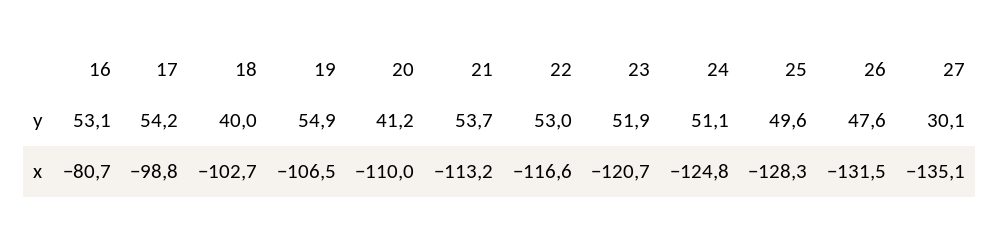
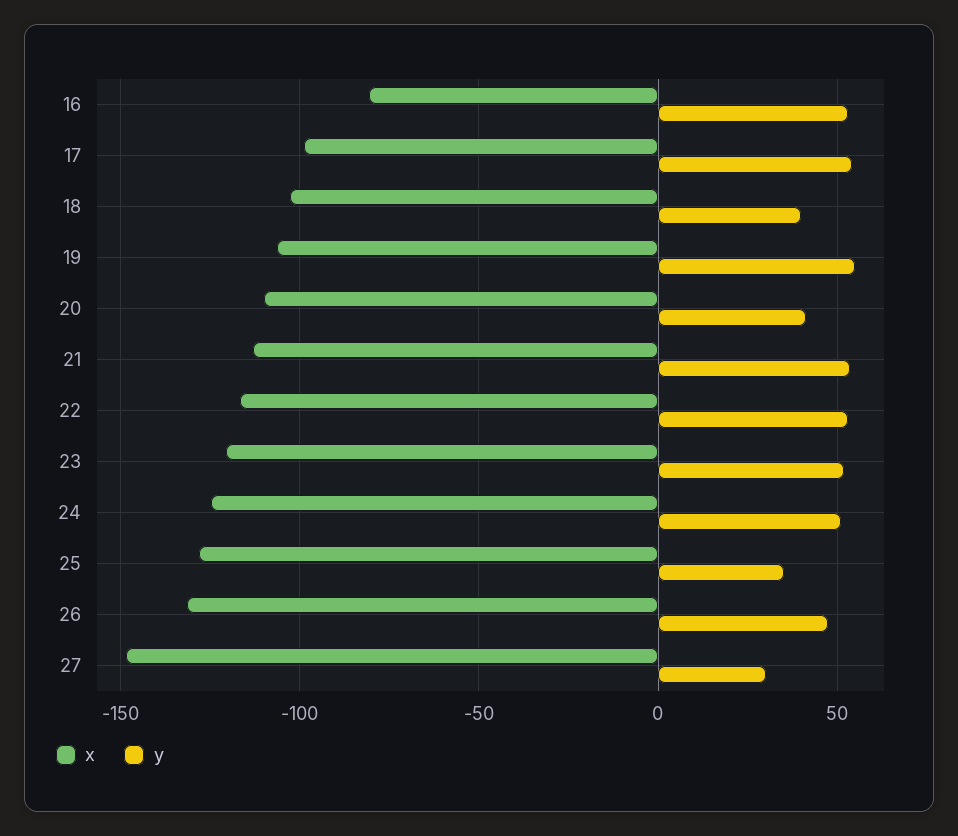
y, 25: 49.6 -> 35
x, 27: -135.1 -> -150

